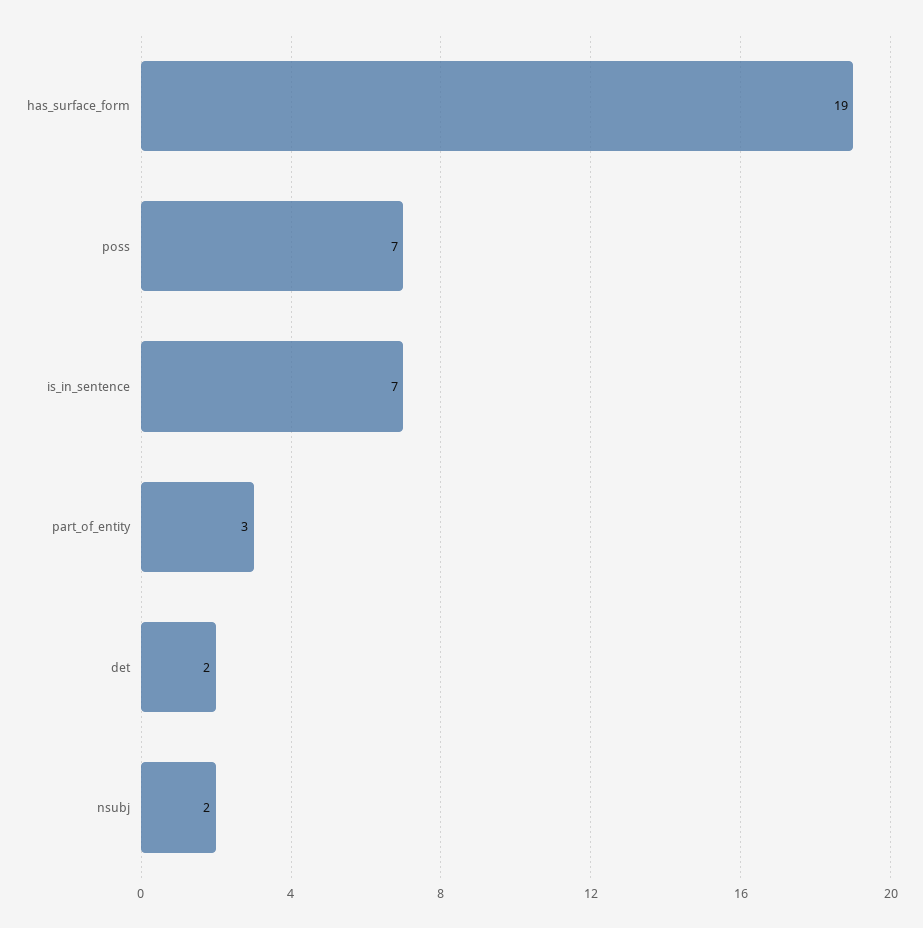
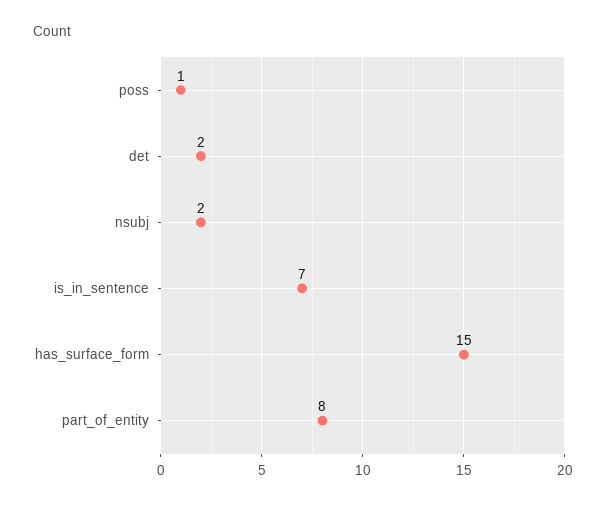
has_surface_form: 19 -> 15
poss: 7 -> 1
part_of_entity: 3 -> 8

